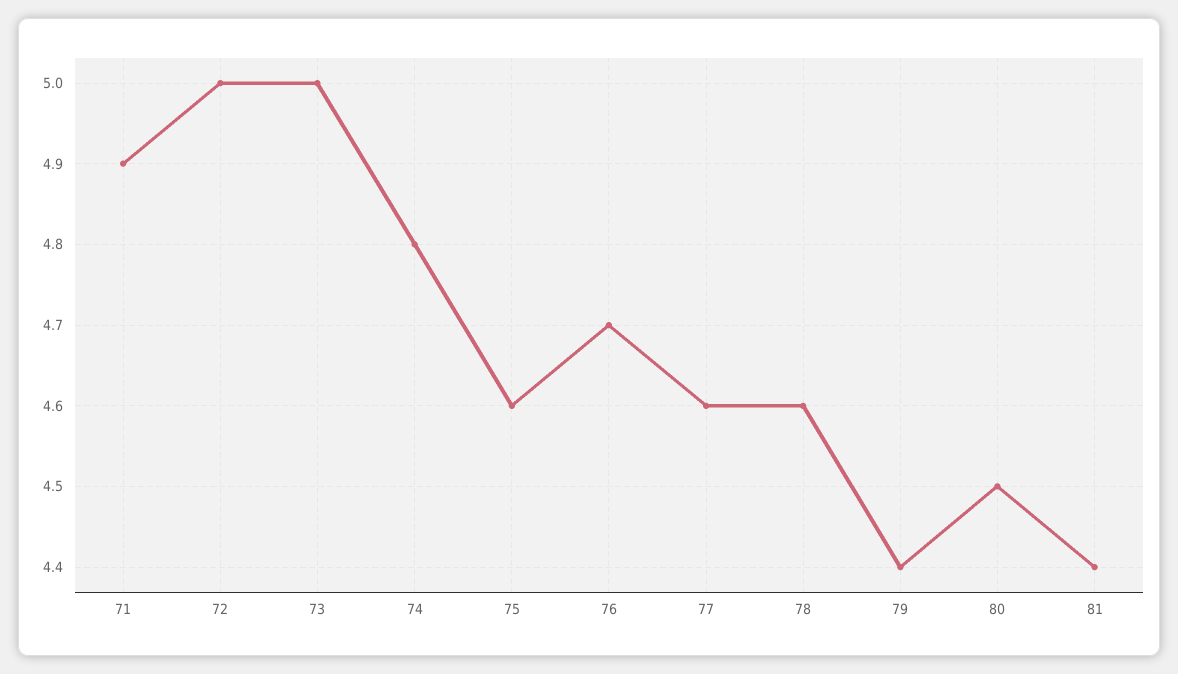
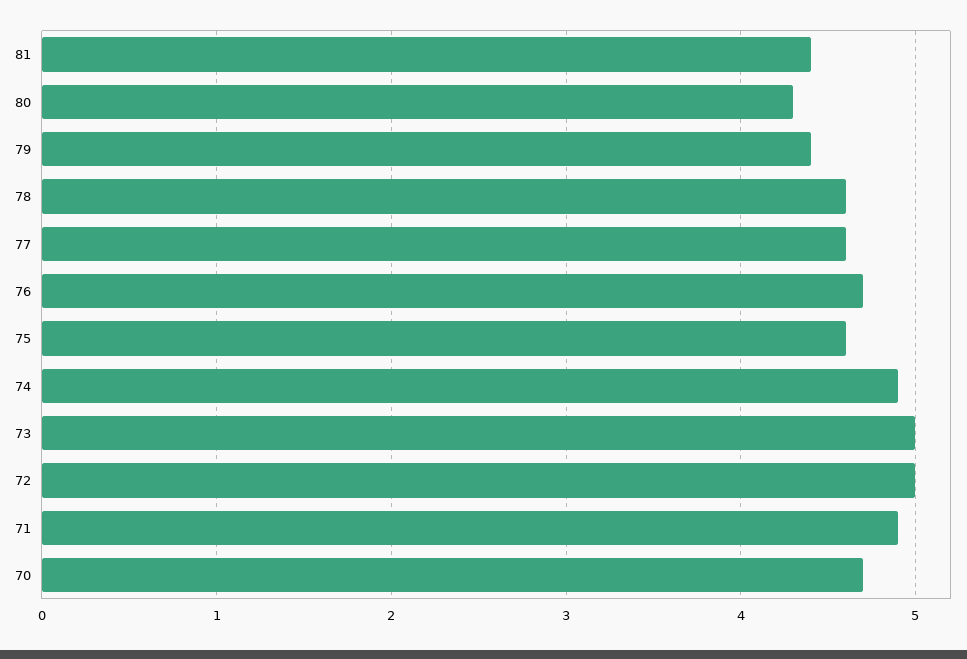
74: 4.8 -> 4.9
80: 4.5 -> 4.3
70: none -> 4.7

